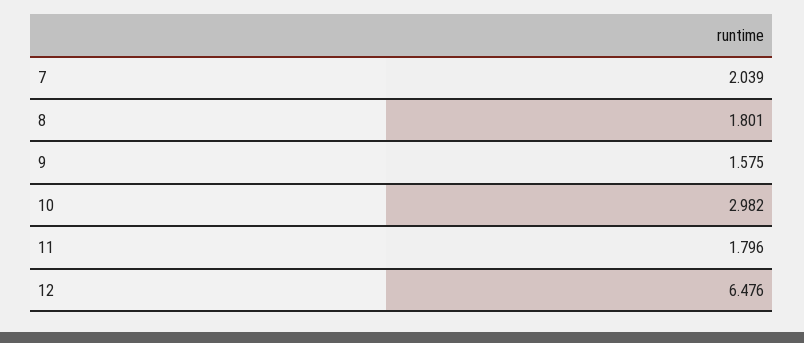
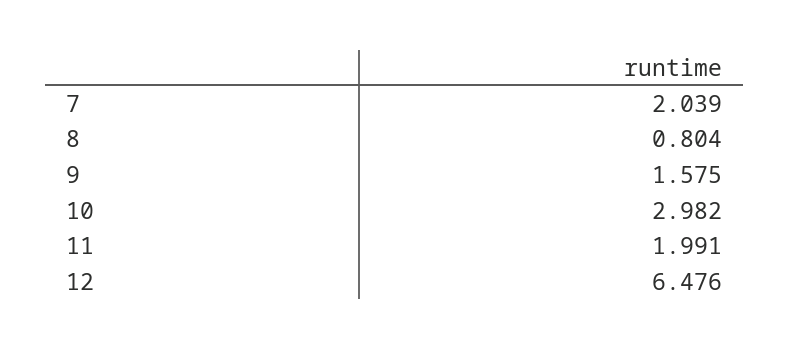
8: 1.801 -> 0.804
11: 1.796 -> 1.991

